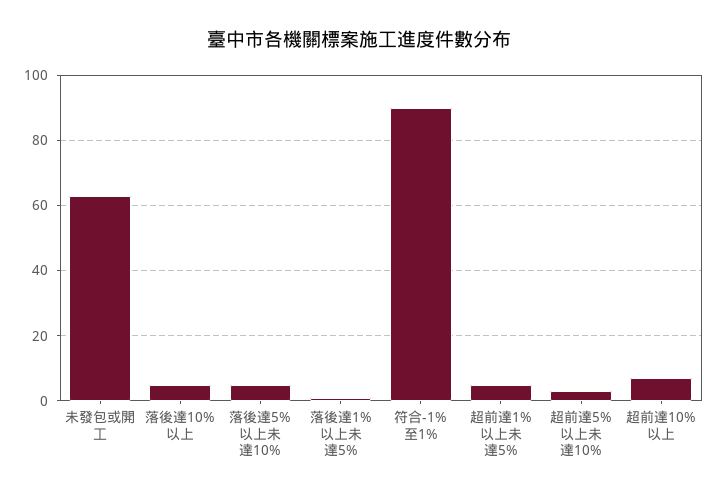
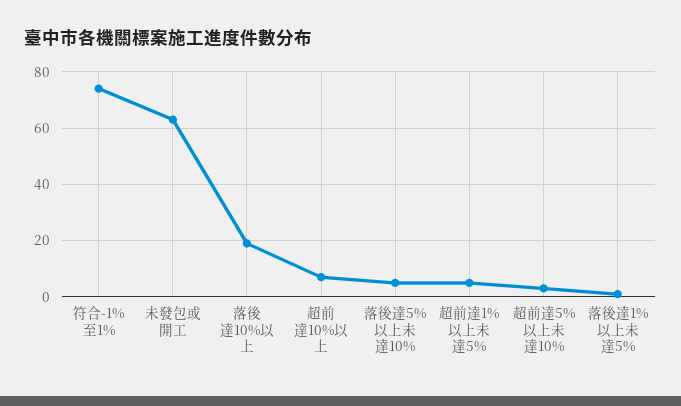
落後達10%以上: 5 -> 20
符合-1%至1%: 90 -> 75

